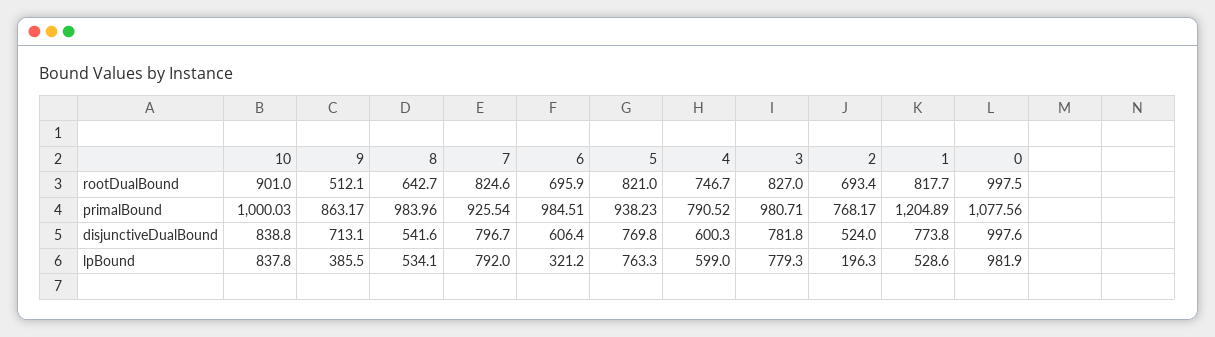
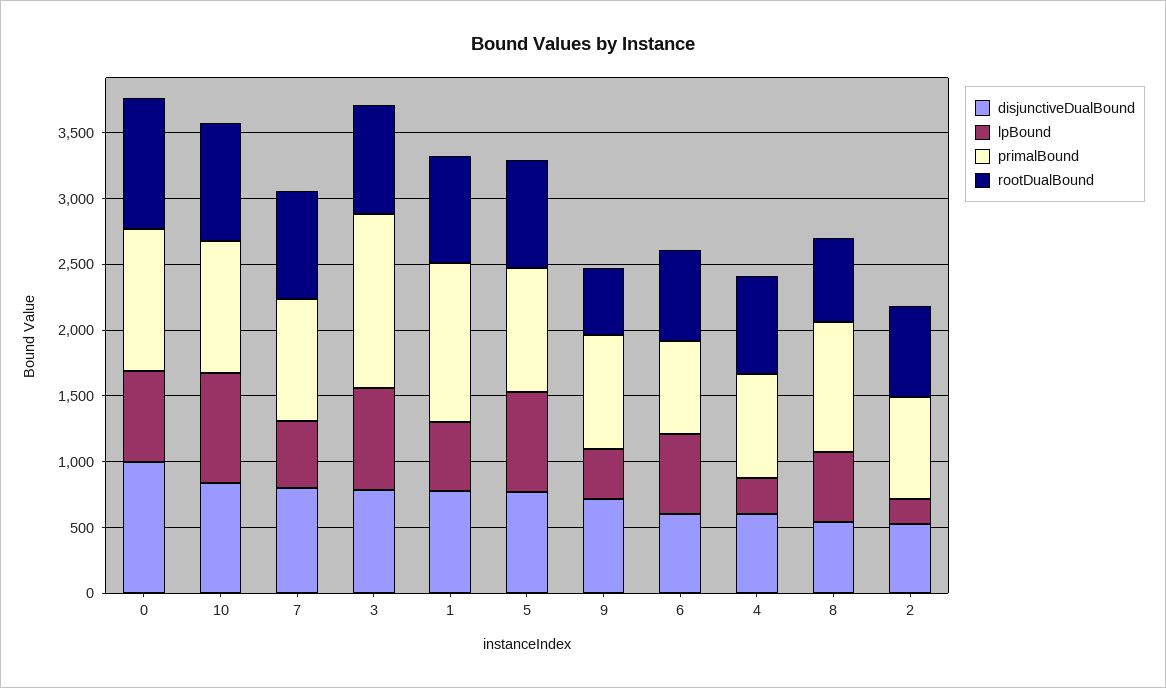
primalBound, 6: 984.51 -> 700
primalBound, 3: 980.71 -> 1300
lpBound, 7: 792 -> 500
lpBound, 6: 321.2 -> 600
lpBound, 4: 599 -> 300
lpBound, 0: 981.9 -> 700

